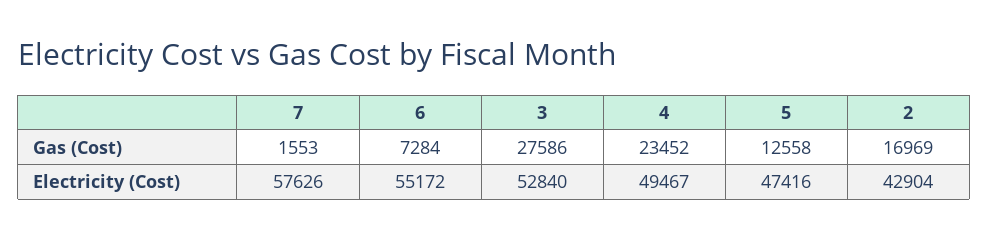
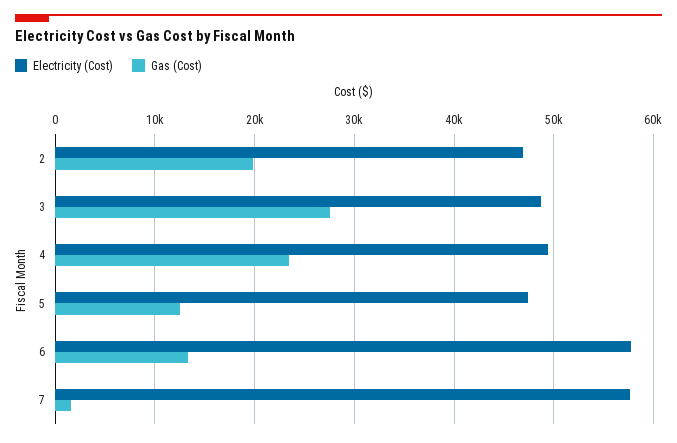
Gas (Cost), 6: 7284 -> 13000
Gas (Cost), 2: 16969 -> 20000
Electricity (Cost), 6: 55172 -> 58000
Electricity (Cost), 3: 52840 -> 49000
Electricity (Cost), 2: 42904 -> 47000

